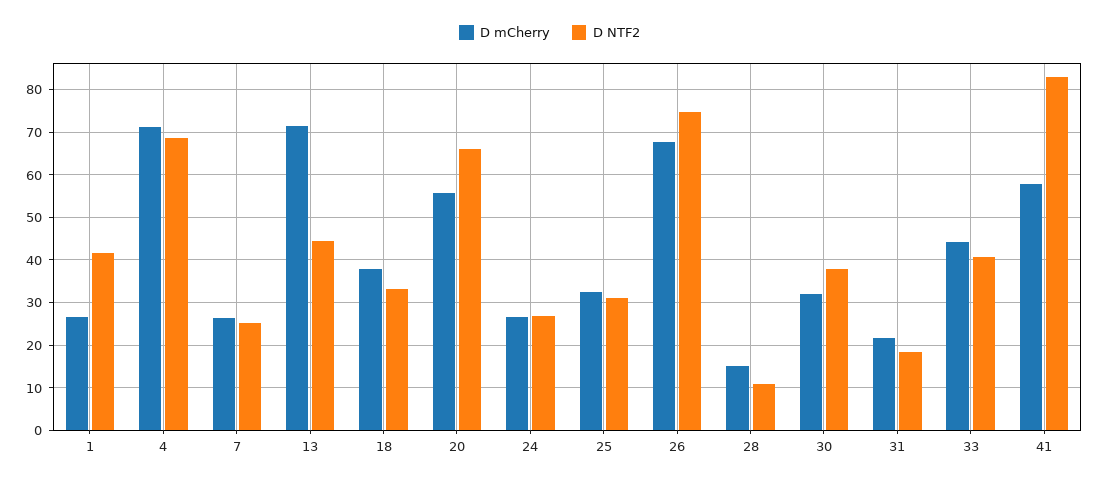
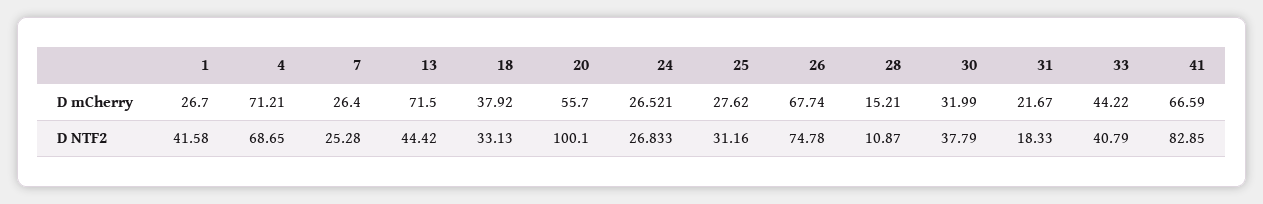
D NTF2, 20: 66 -> 100.1
D mCherry, 25: 32 -> 27.62
D mCherry, 41: 58 -> 66.59

